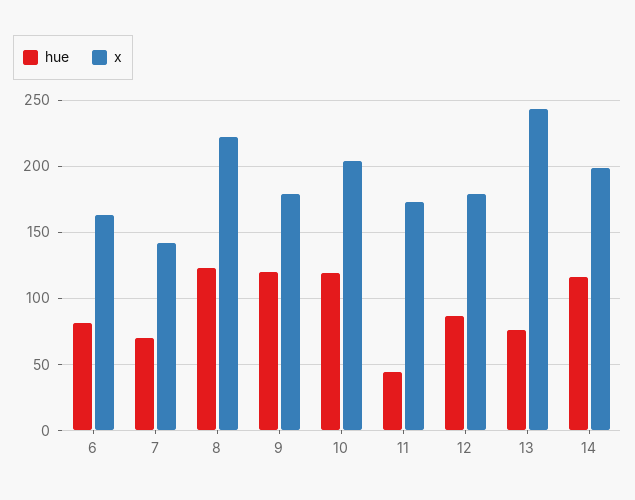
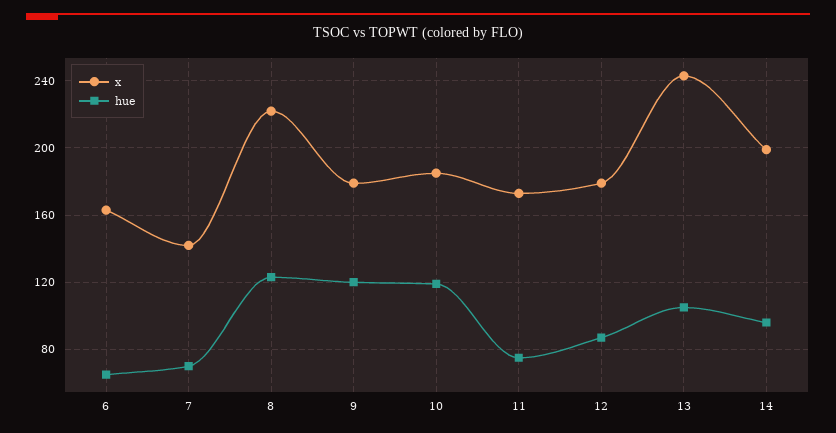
hue, 6: 80 -> 65
x, 10: 205 -> 185
hue, 11: 45 -> 75
hue, 13: 75 -> 105
hue, 14: 115 -> 95

